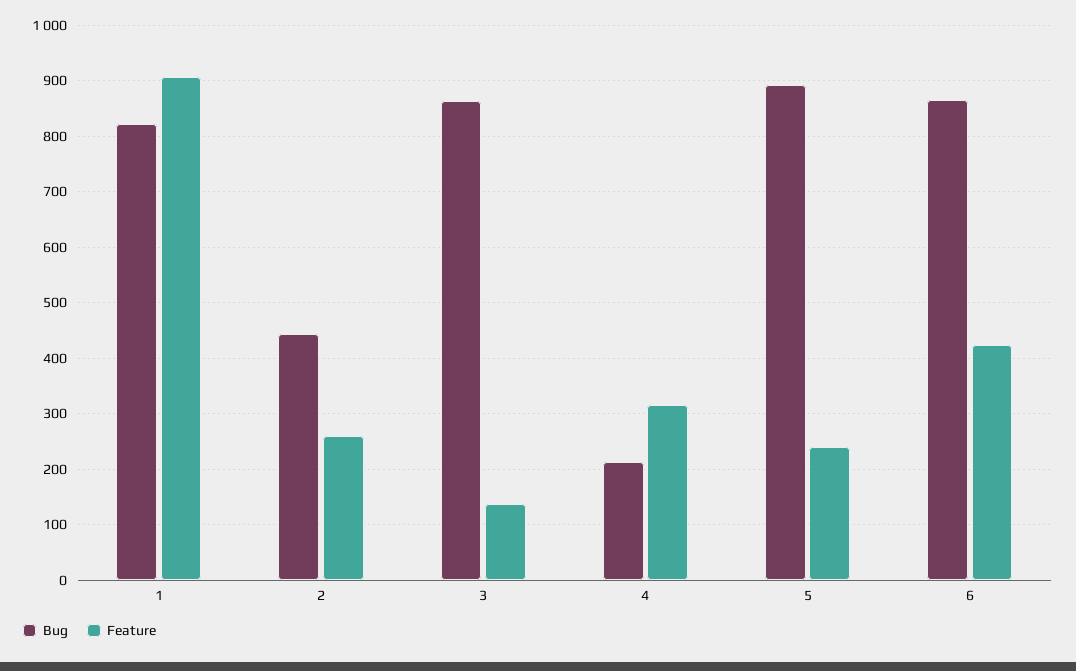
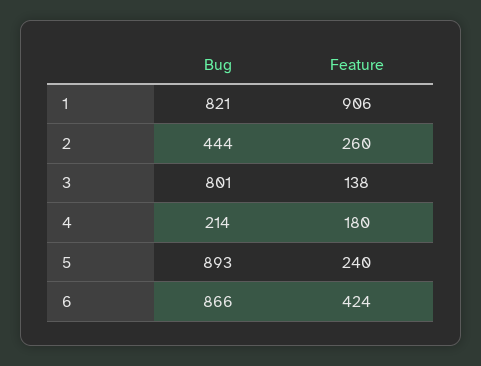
Bug, 3: 860 -> 801
Feature, 4: 320 -> 180

